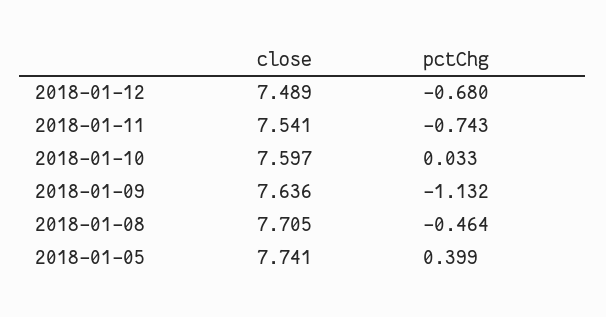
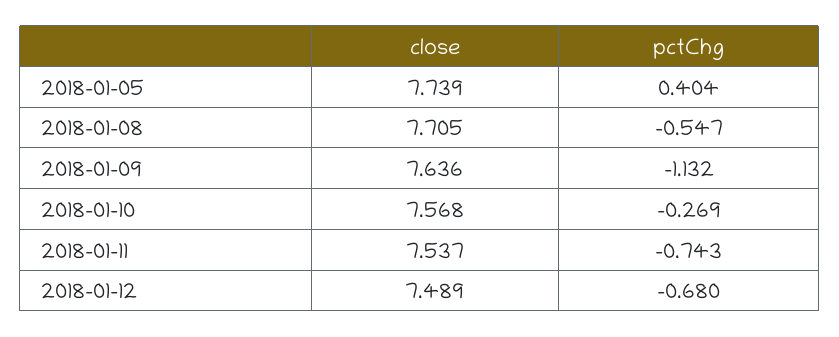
close, 2018-01-11: 7.541 -> 7.537
close, 2018-01-10: 7.597 -> 7.568
pctChg, 2018-01-10: 0.033 -> -0.269
pctChg, 2018-01-08: -0.464 -> -0.547
close, 2018-01-05: 7.741 -> 7.739
pctChg, 2018-01-05: 0.399 -> 0.404

